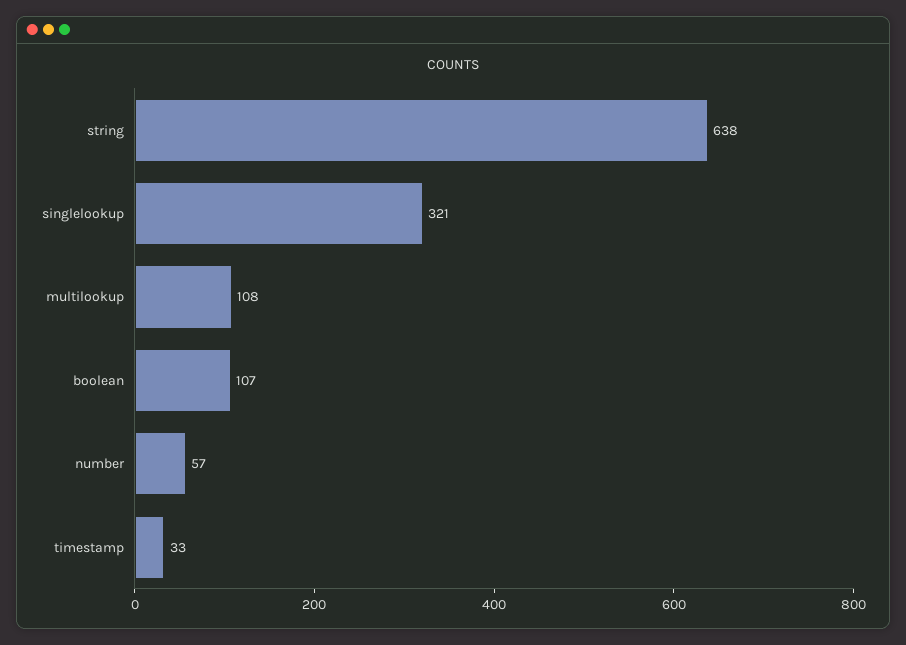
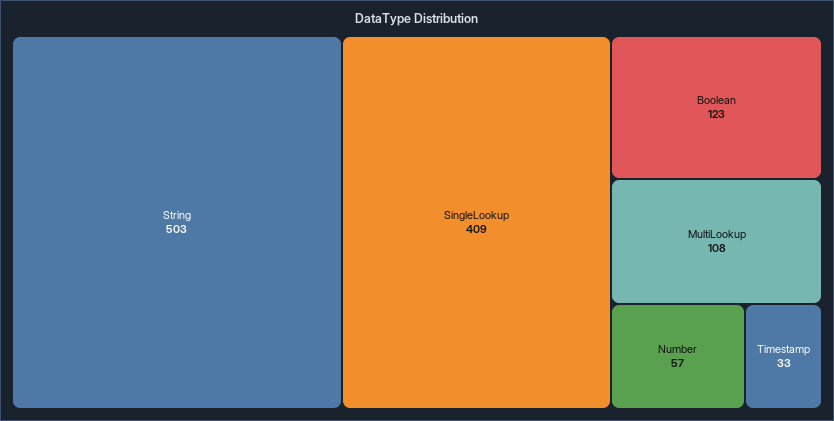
string: 638 -> 503
singlelookup: 321 -> 409
boolean: 107 -> 123

